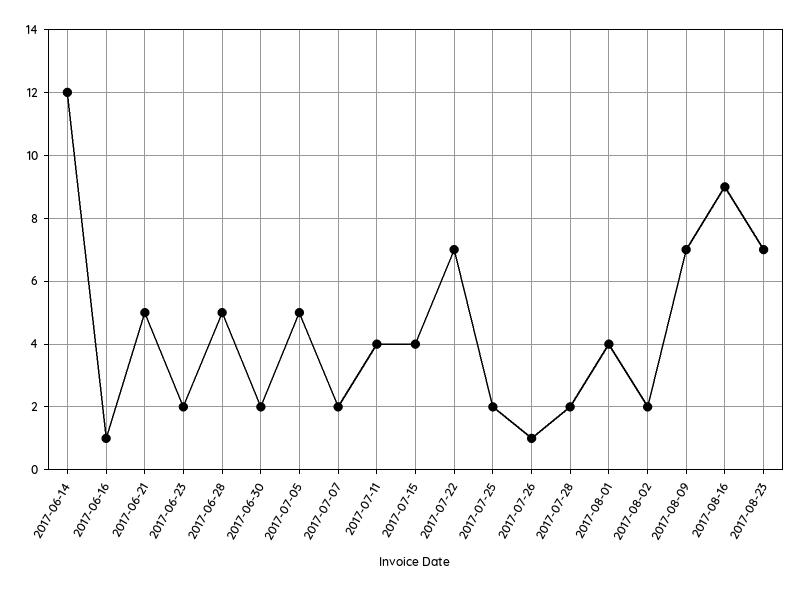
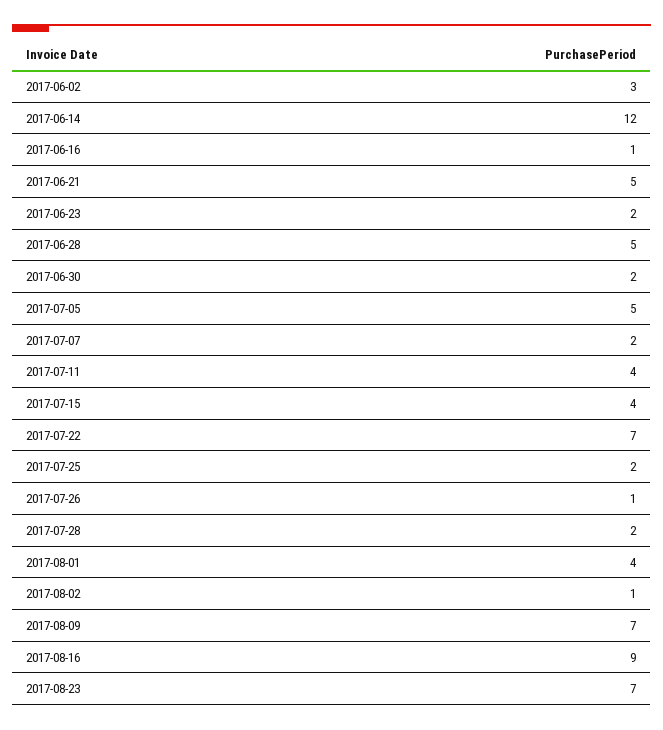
2017-08-02: 2 -> 1
2017-06-02: none -> 3

